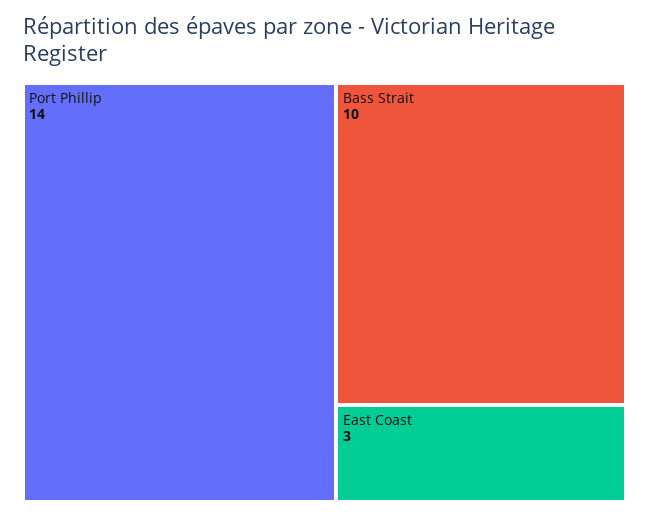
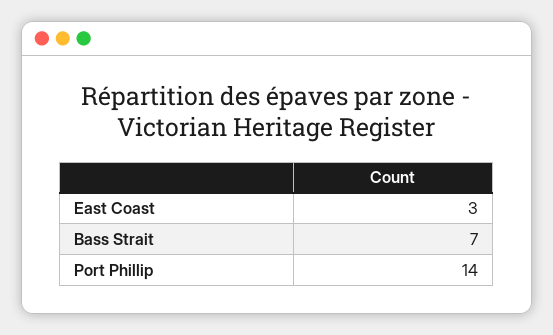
Bass Strait: 10 -> 7

